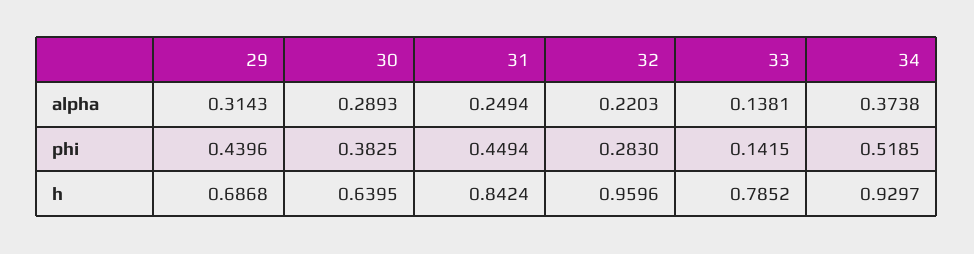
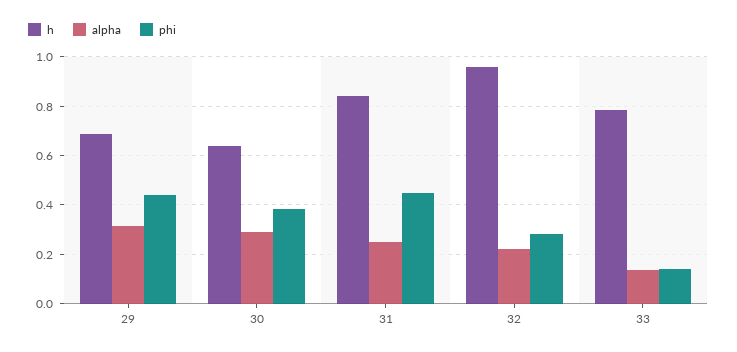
alpha, 34: 0.3738 -> none
phi, 34: 0.5185 -> none
h, 34: 0.9297 -> none

